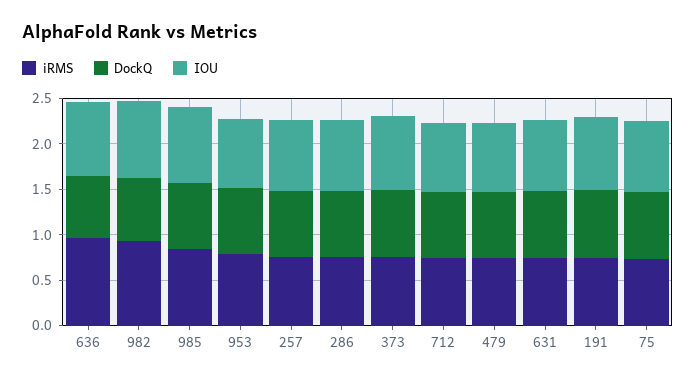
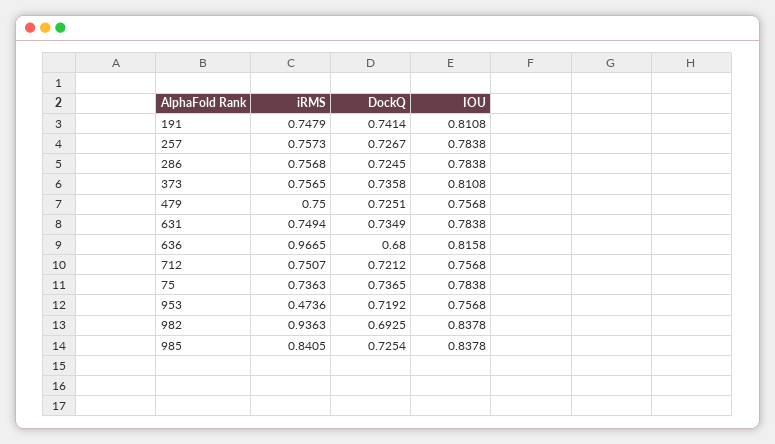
iRMS, 953: 0.8 -> 0.4736

